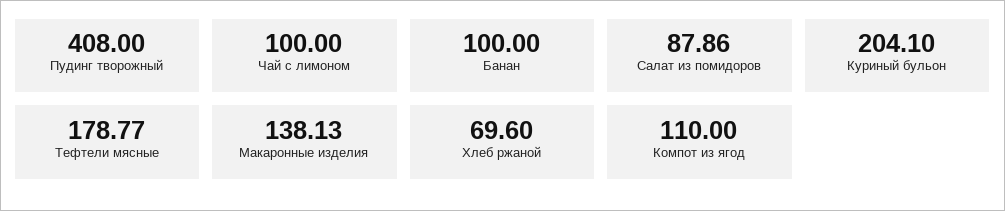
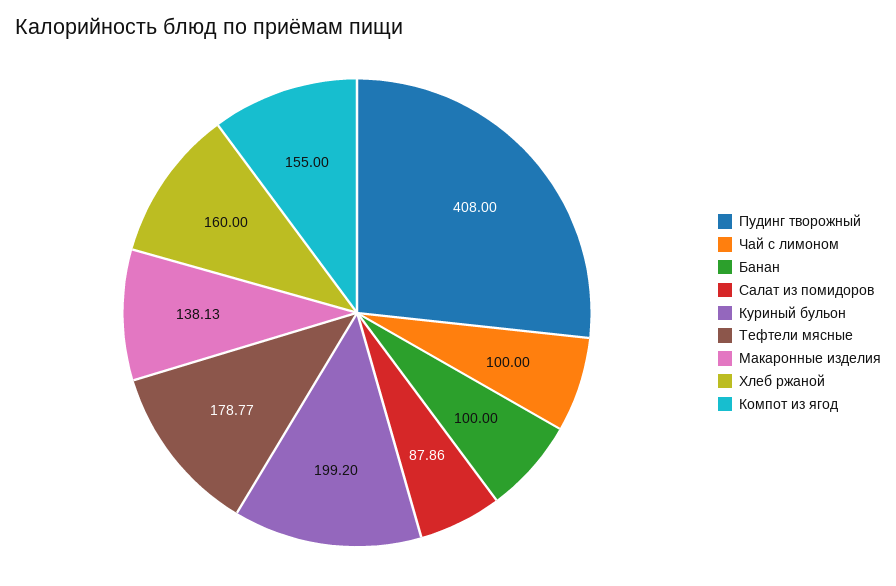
Куриный бульон: 204.1 -> 199.2
Хлеб ржаной: 69.6 -> 160
Компот из ягод: 110 -> 155

